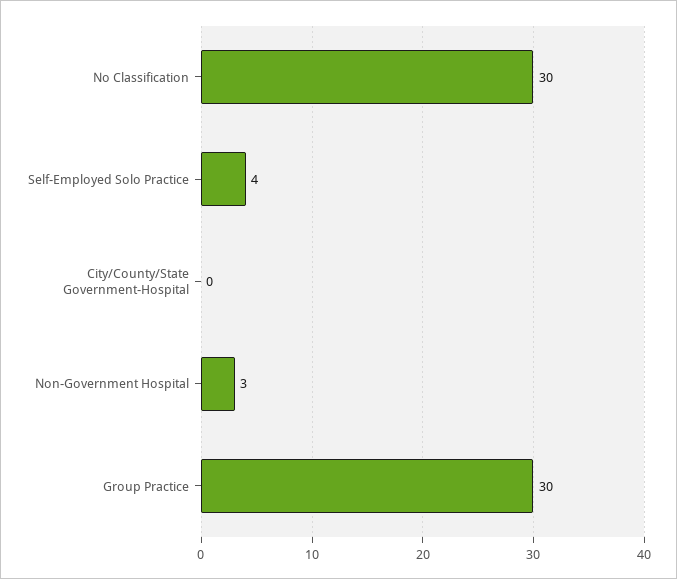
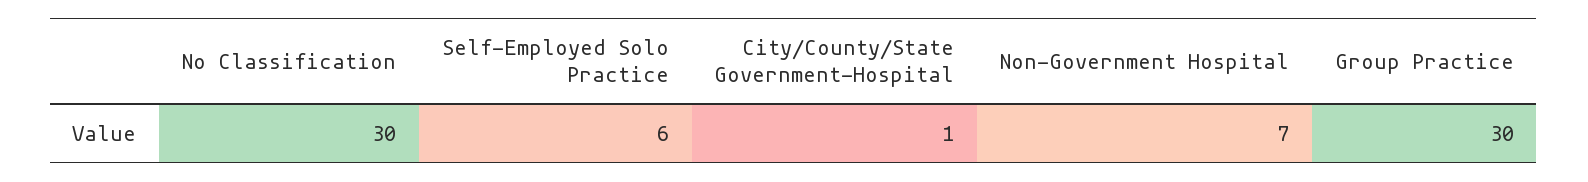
Self-Employed Solo Practice: 4 -> 6
City/County/State Government-Hospital: 0 -> 1
Non-Government Hospital: 3 -> 7

